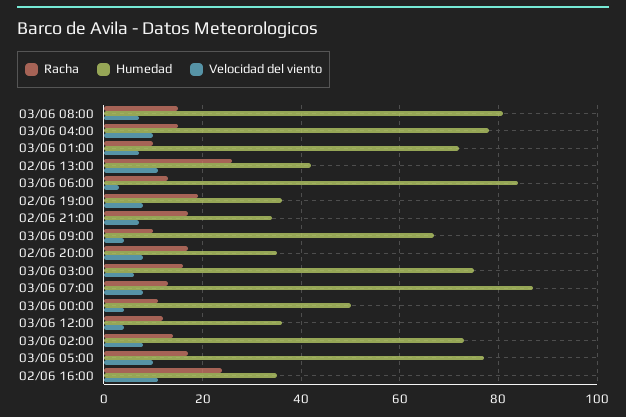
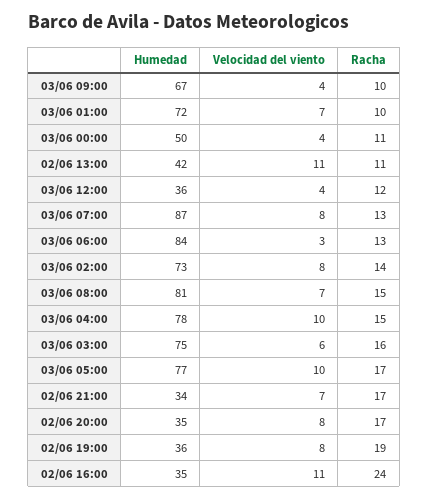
Racha, 02/06 13:00: 25 -> 11

